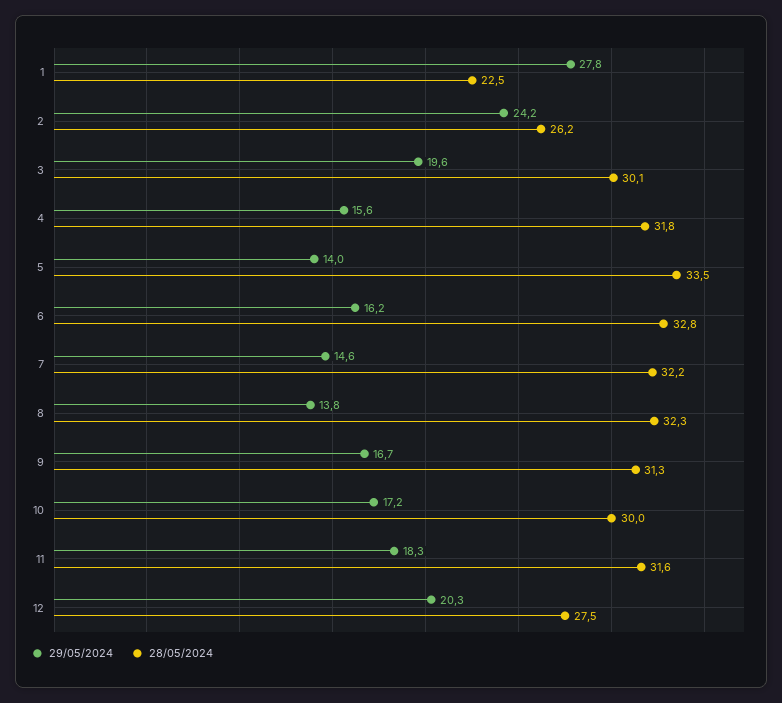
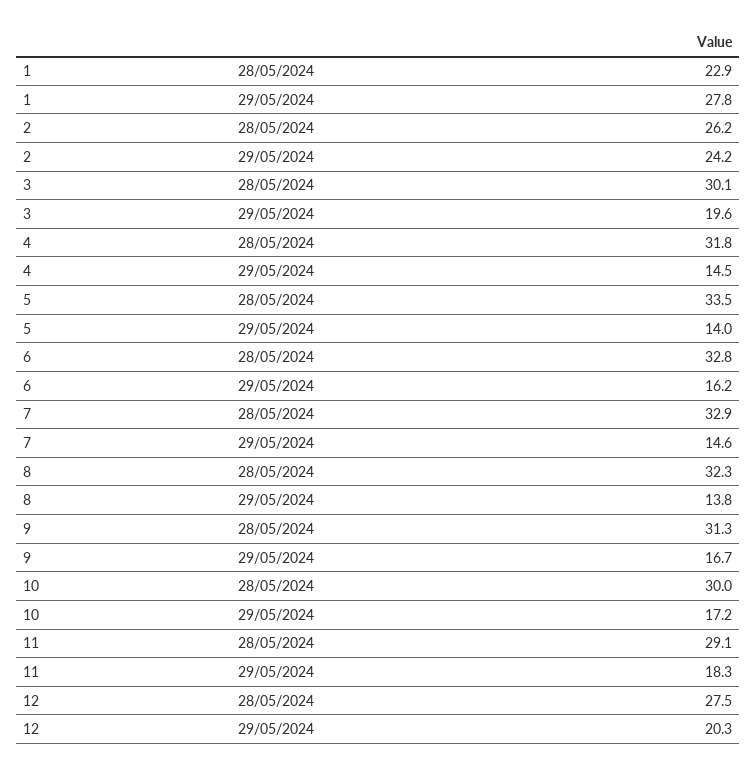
28/05/2024, 1: 22.5 -> 22.9
29/05/2024, 4: 15.6 -> 14.5
28/05/2024, 7: 32.2 -> 32.9
28/05/2024, 11: 31.6 -> 29.1

